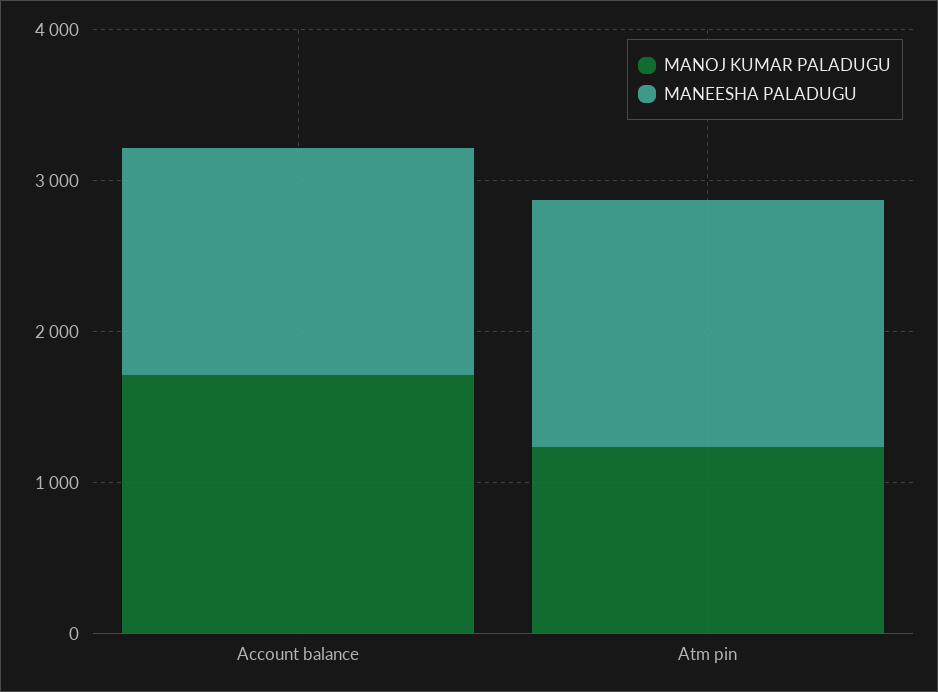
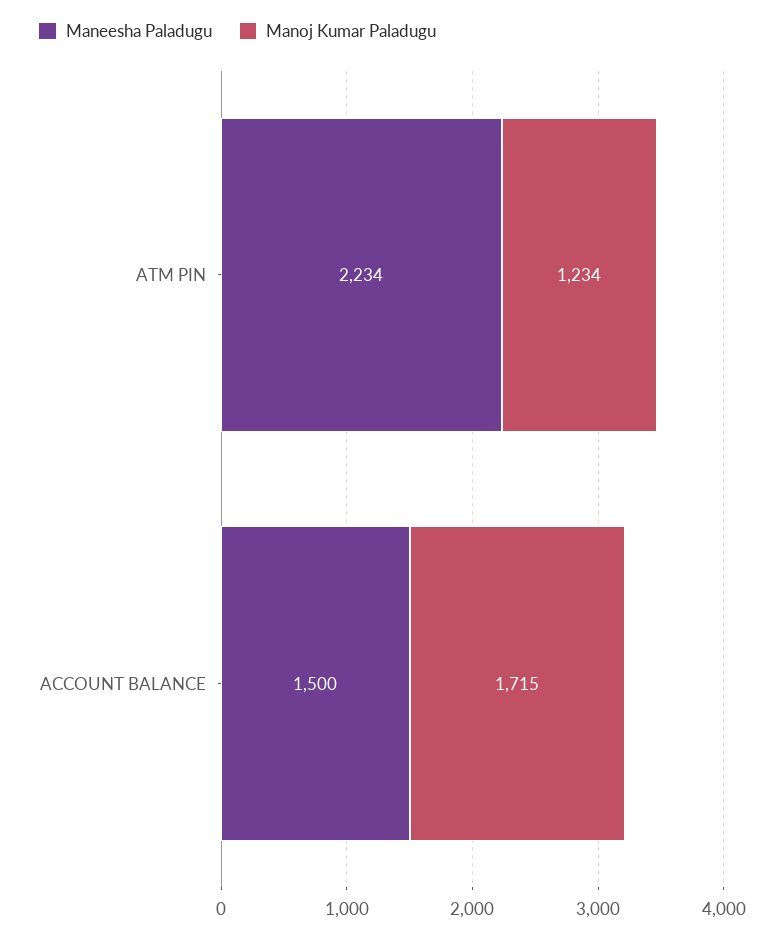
MANEESHA PALADUGU, Atm pin: 1600 -> 2234

